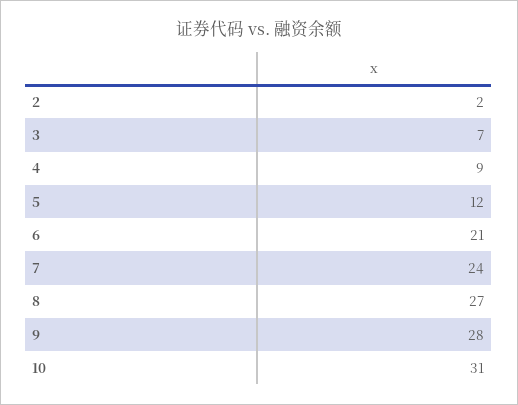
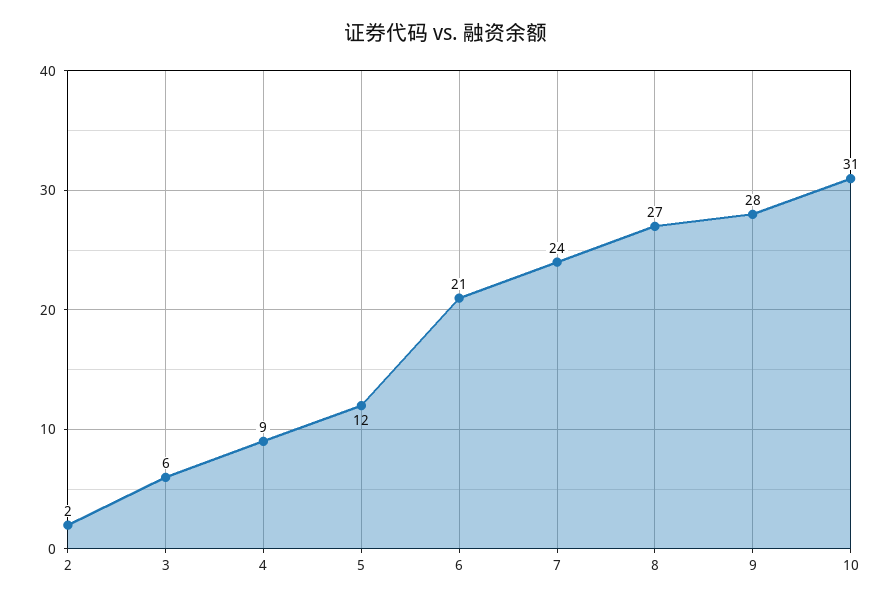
3: 7 -> 6

